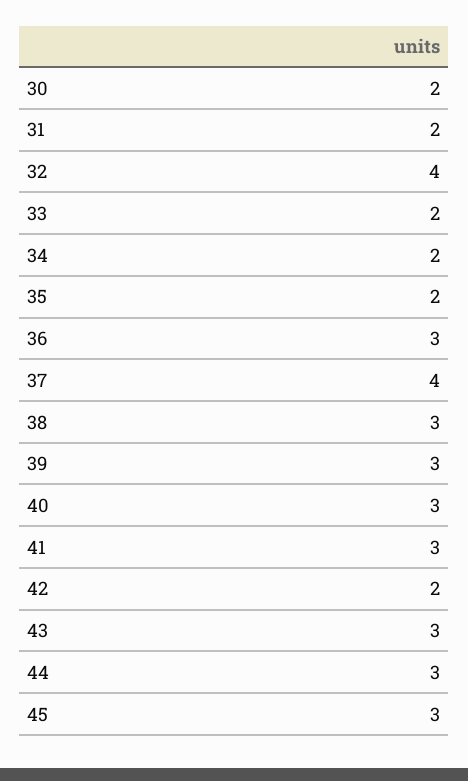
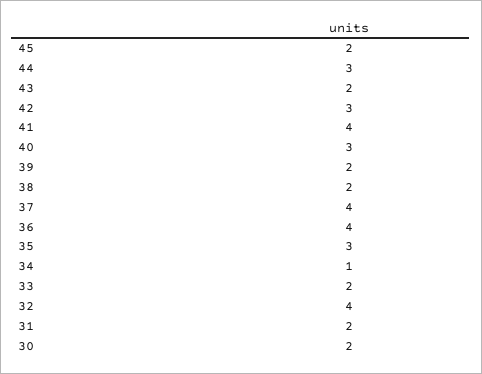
34: 2 -> 1
35: 2 -> 3
36: 3 -> 4
38: 3 -> 2
39: 3 -> 2
41: 3 -> 4
42: 2 -> 3
43: 3 -> 2
45: 3 -> 2

